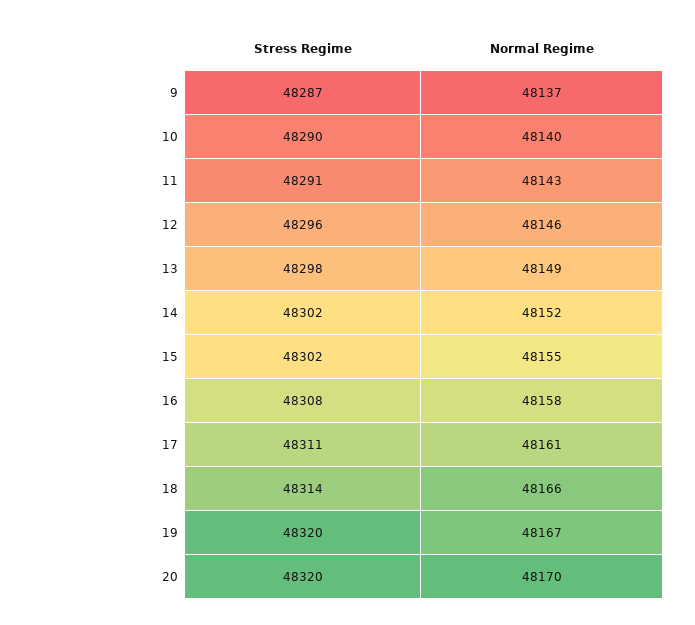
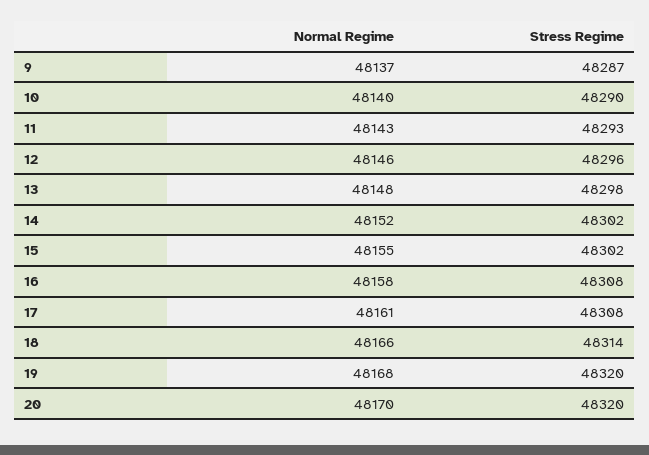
Stress Regime, 11: 48291 -> 48293
Normal Regime, 13: 48149 -> 48148
Stress Regime, 17: 48311 -> 48308
Normal Regime, 19: 48167 -> 48168

